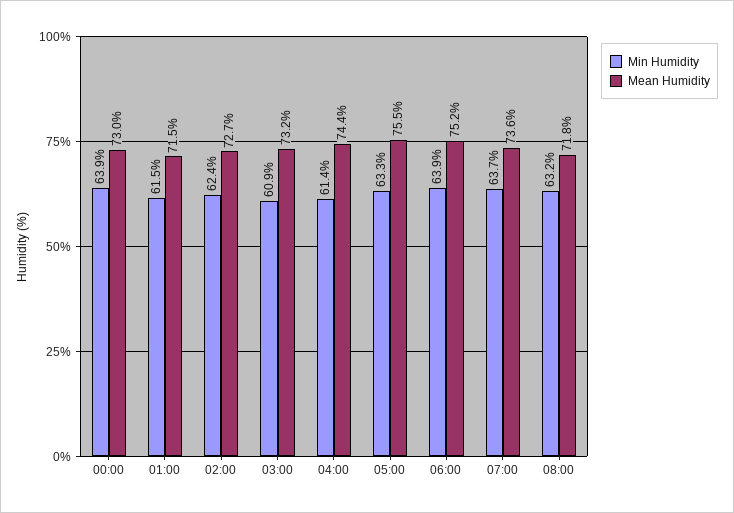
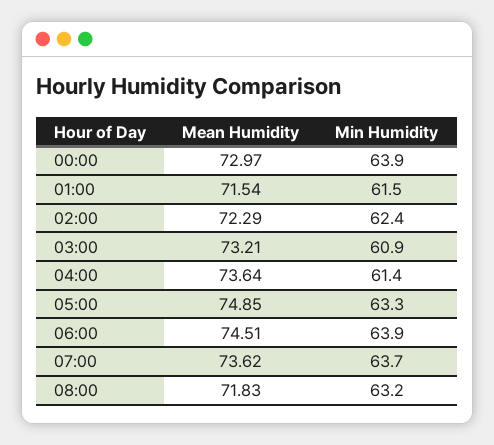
Mean Humidity, 02:00: 72.7 -> 72.29
Mean Humidity, 04:00: 74.4 -> 73.64
Mean Humidity, 05:00: 75.5 -> 74.85
Mean Humidity, 06:00: 75.2 -> 74.51

